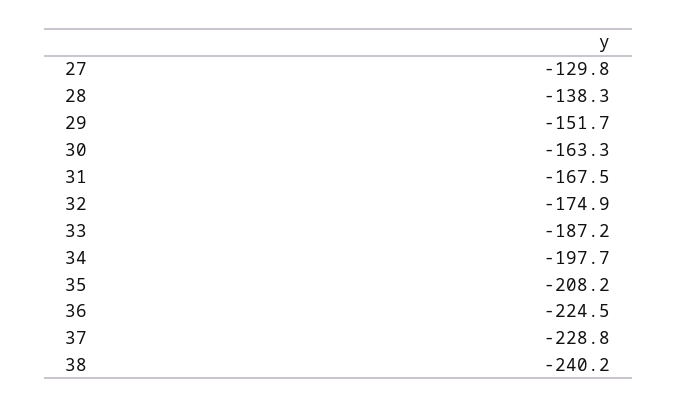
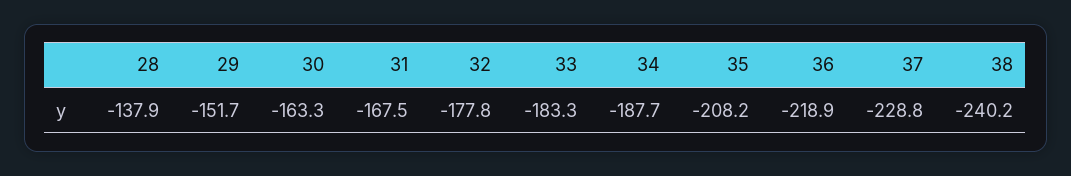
27: -129.8 -> none
28: -138.3 -> -137.9
32: -174.9 -> -177.8
33: -187.2 -> -183.3
34: -197.7 -> -187.7
36: -224.5 -> -218.9

